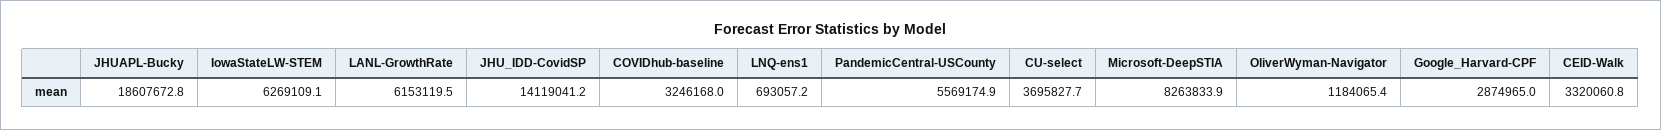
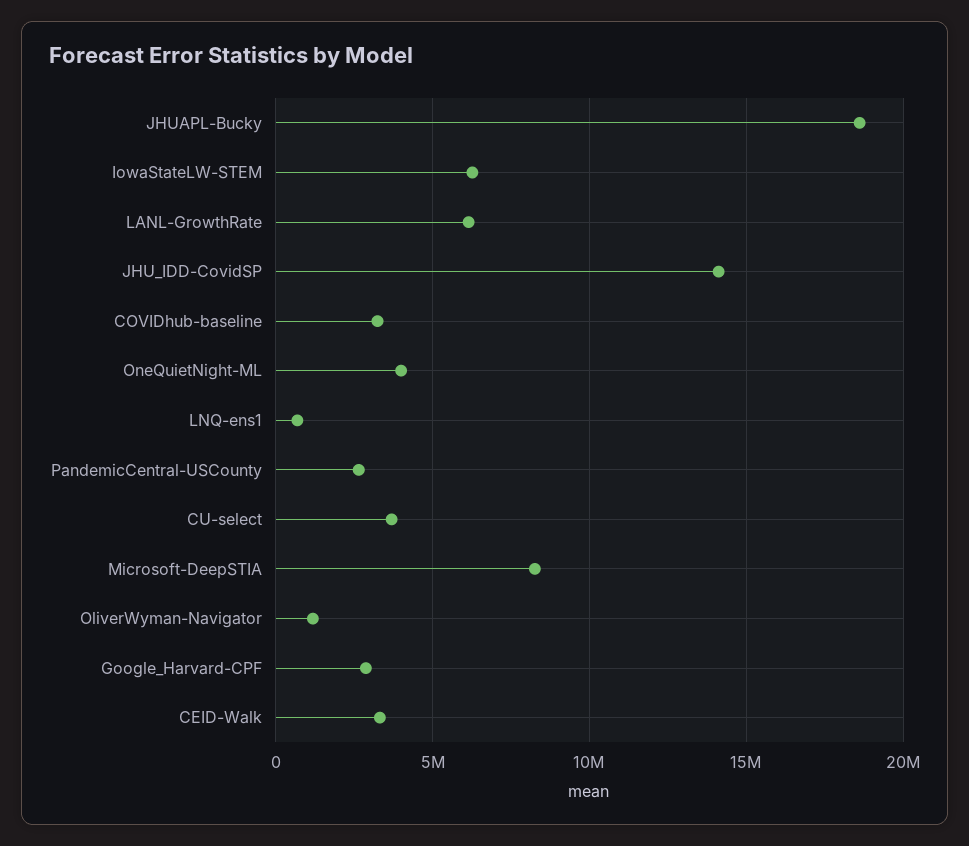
PandemicCentral-USCounty: 5569174.9 -> 2500000
OneQuietNight-ML: none -> 4000000

